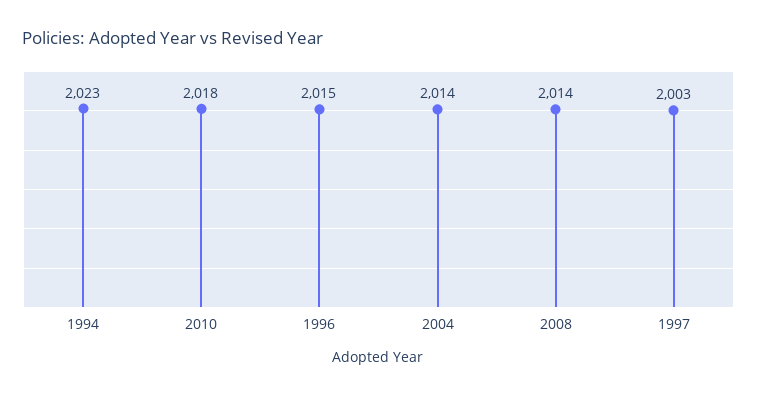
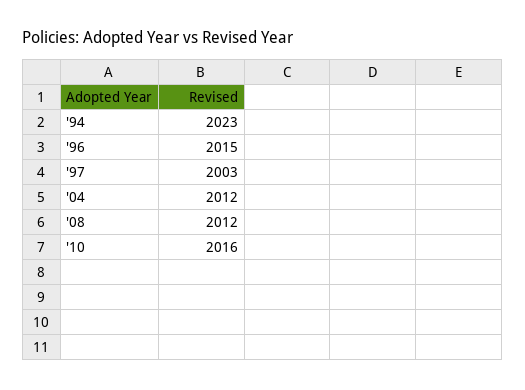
2010: 2018 -> 2016
2004: 2014 -> 2012
2008: 2014 -> 2012

